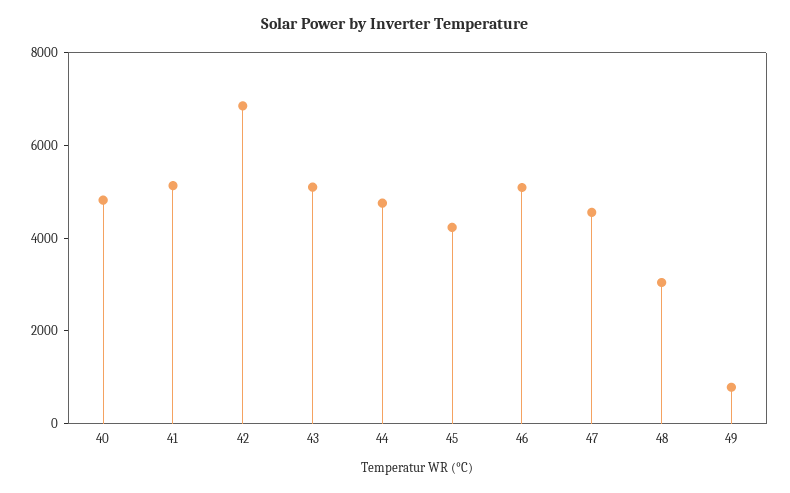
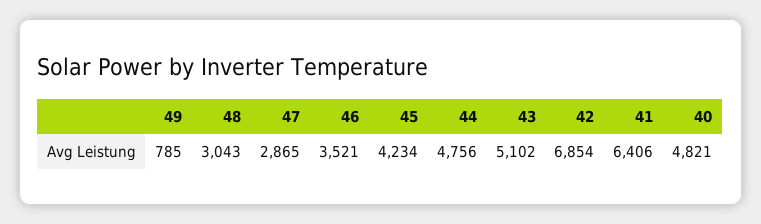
41: 5000 -> 6406
46: 5000 -> 3521
47: 4500 -> 2865

